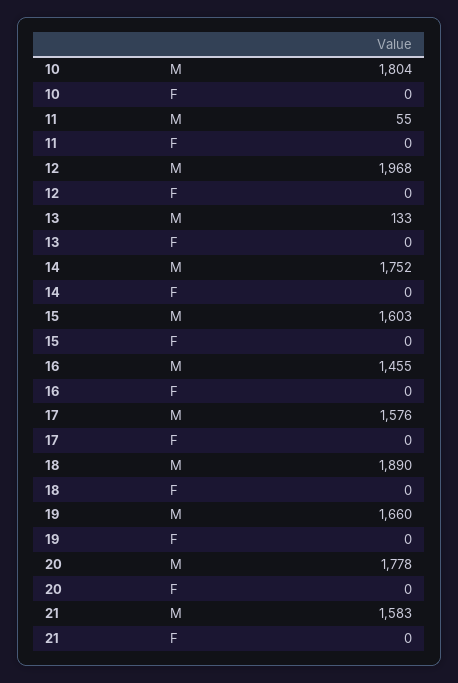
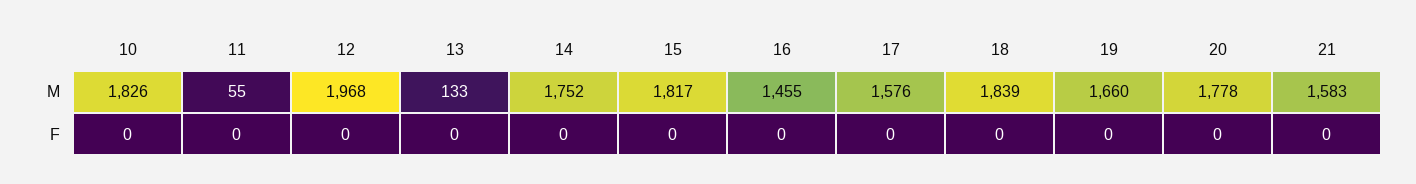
10, M: 1804 -> 1826
15, M: 1603 -> 1817
18, M: 1890 -> 1839

